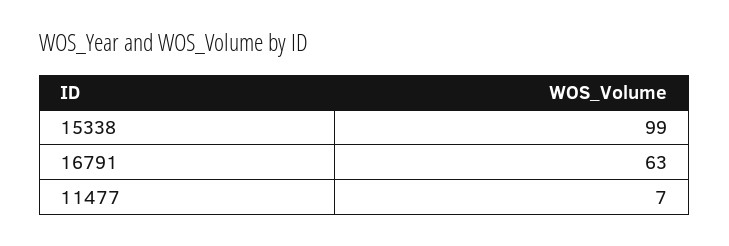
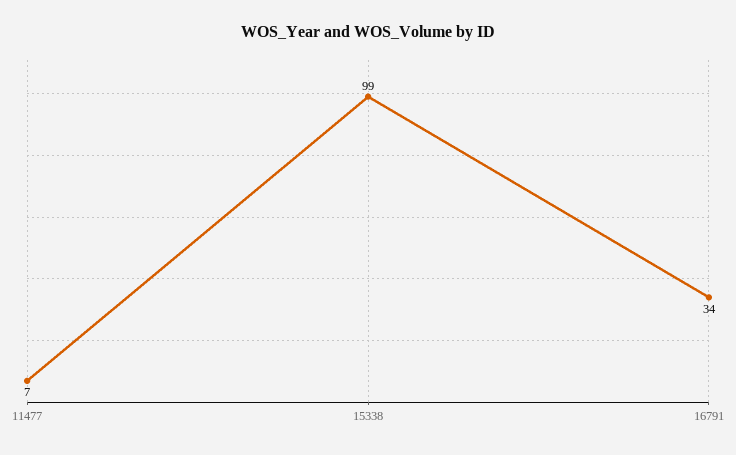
16791: 63 -> 34

